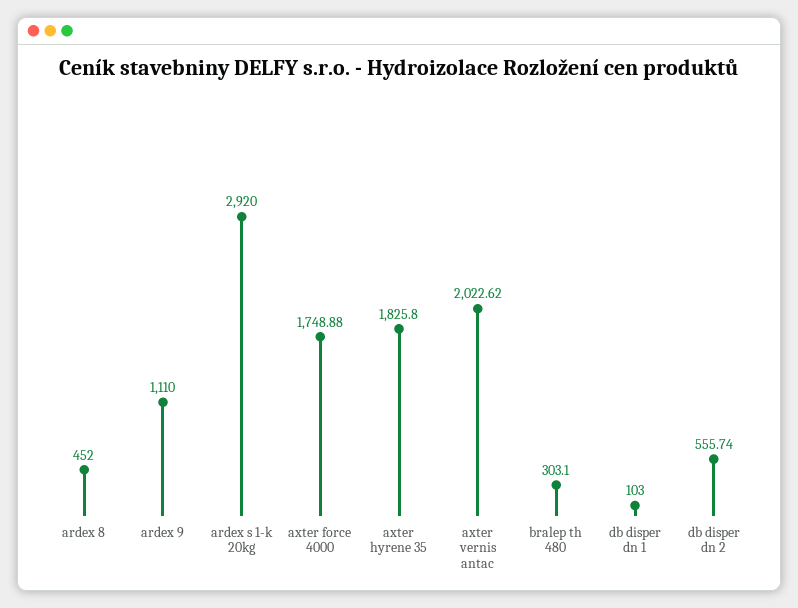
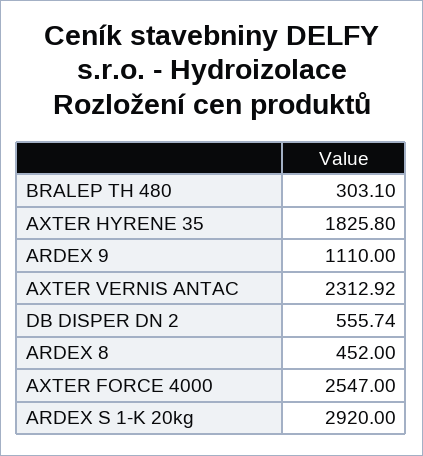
axter force 4000: 1748.88 -> 2547
axter vernis antac: 2022.62 -> 2312.92
db disper dn 1: 103 -> none

